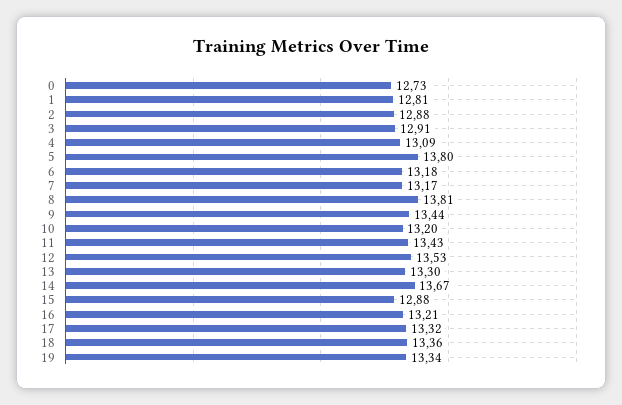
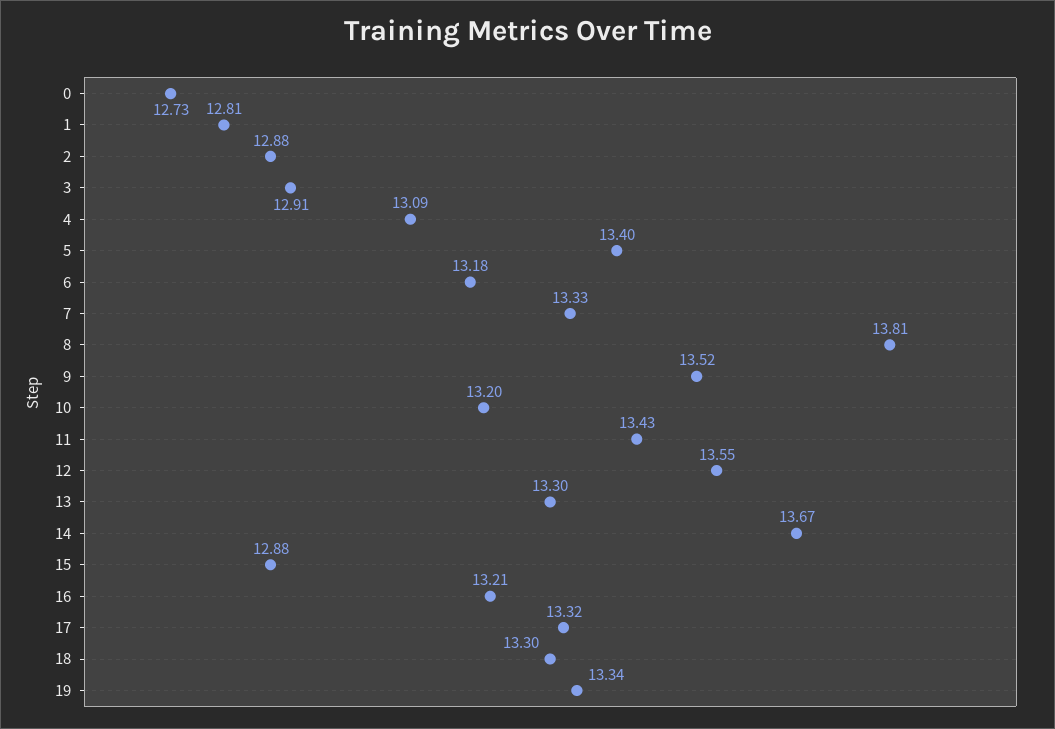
5: 13.8 -> 13.4
7: 13.17 -> 13.33
9: 13.44 -> 13.52
12: 13.53 -> 13.55
18: 13.36 -> 13.3

